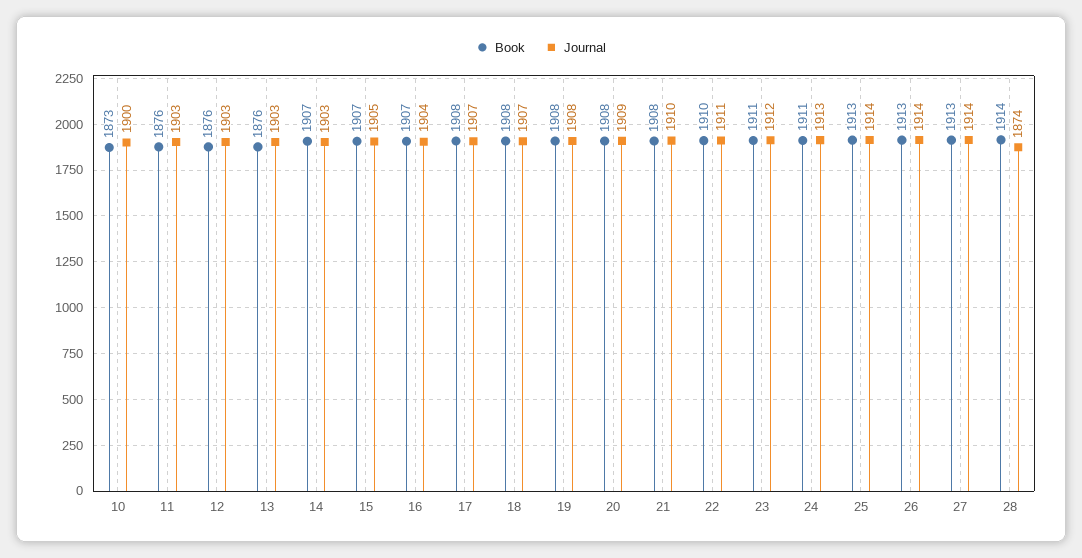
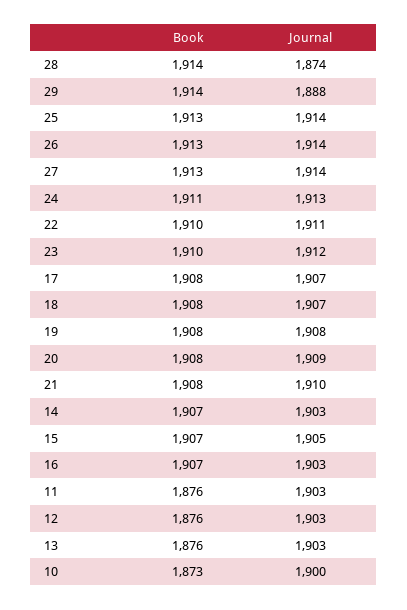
Journal, 16: 1904 -> 1903
Book, 23: 1911 -> 1910
Book, 29: none -> 1914
Journal, 29: none -> 1888

